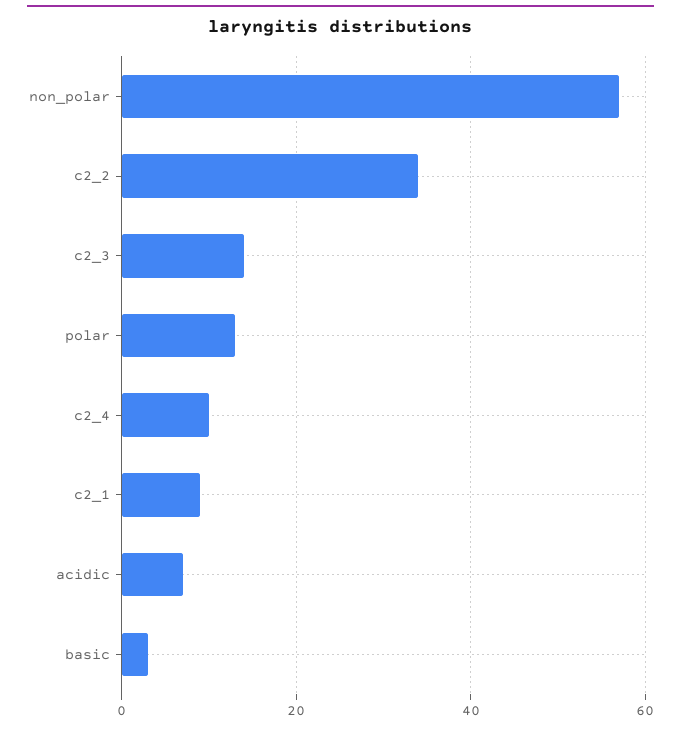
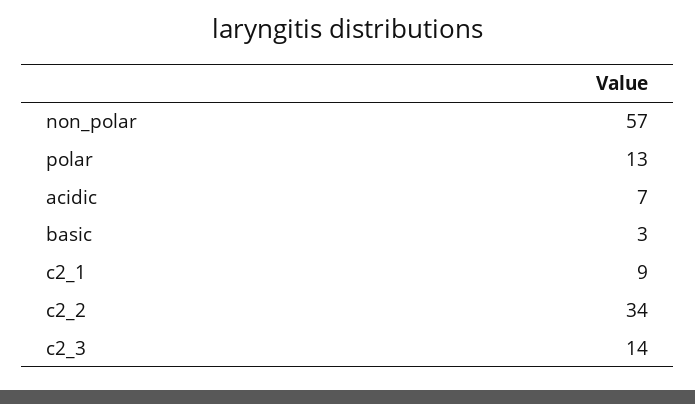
c2_4: 10 -> none

